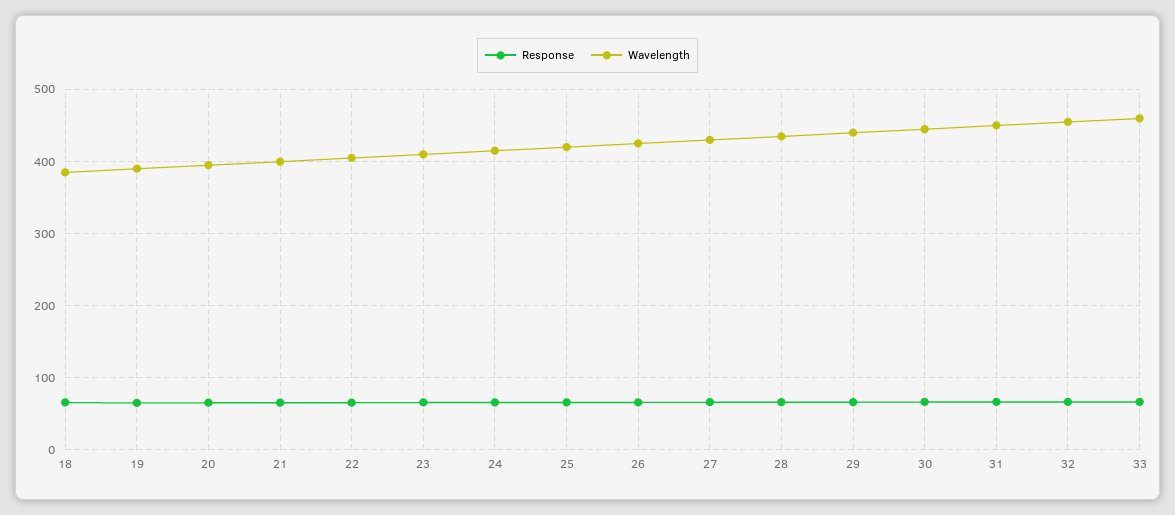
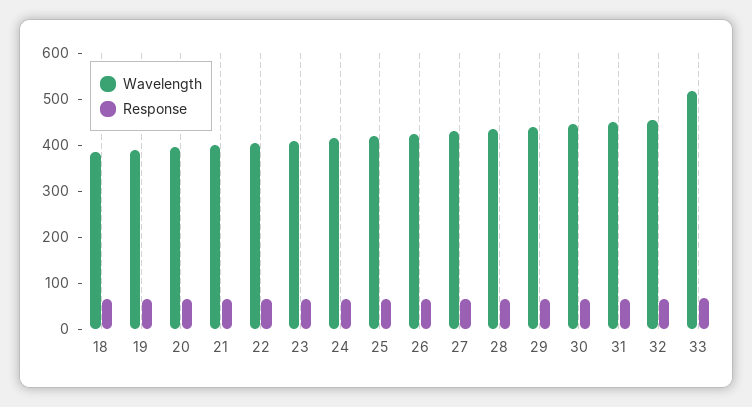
Wavelength, 33: 460 -> 520

